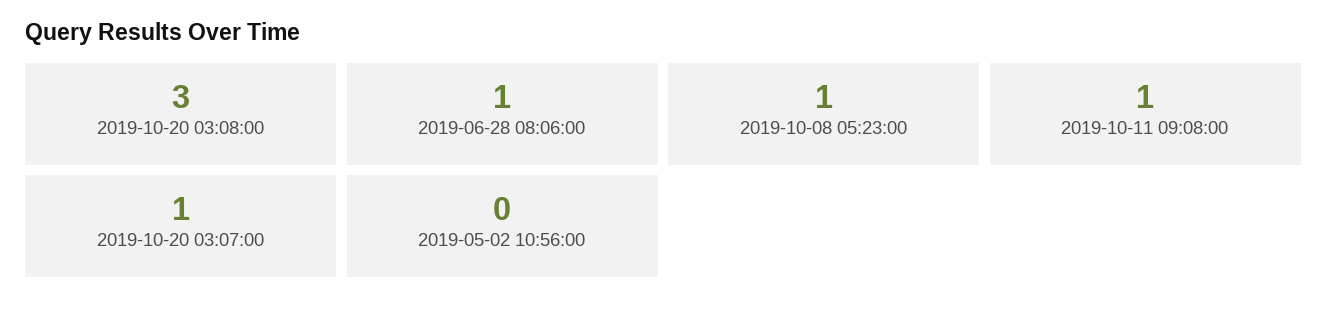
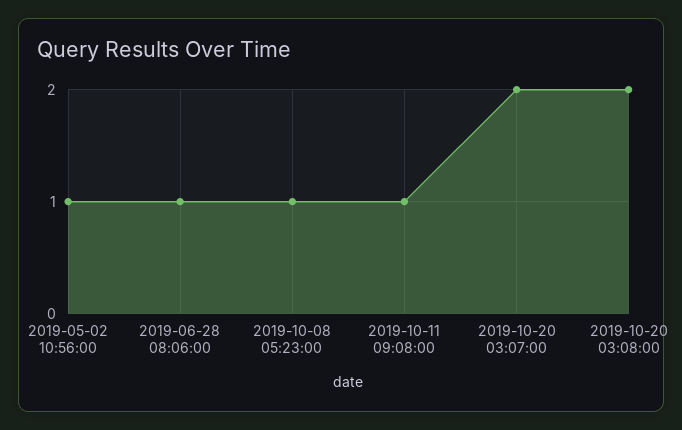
2019-10-20 03:08:00: 3 -> 2
2019-10-20 03:07:00: 1 -> 2
2019-05-02 10:56:00: 0 -> 1

